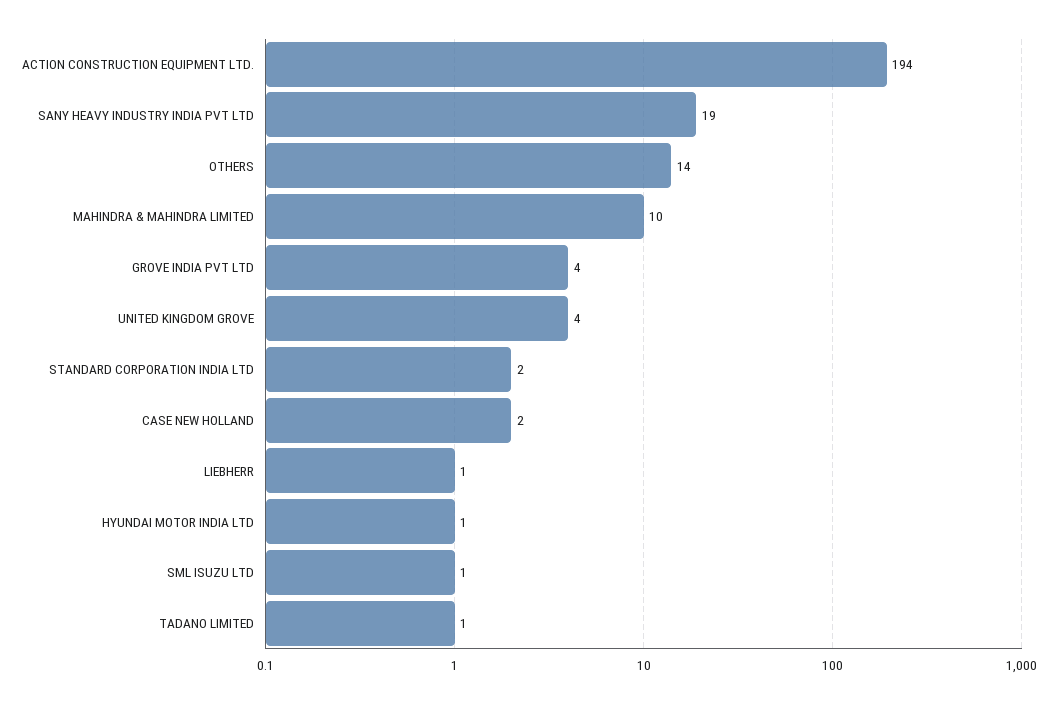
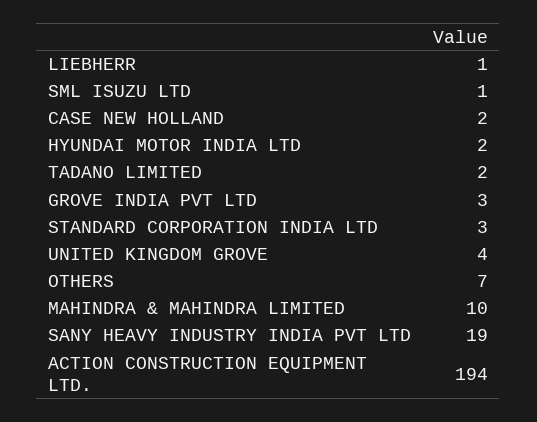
OTHERS: 14 -> 7
GROVE INDIA PVT LTD: 4 -> 3
STANDARD CORPORATION INDIA LTD: 2 -> 3
HYUNDAI MOTOR INDIA LTD: 1 -> 2
TADANO LIMITED: 1 -> 2

